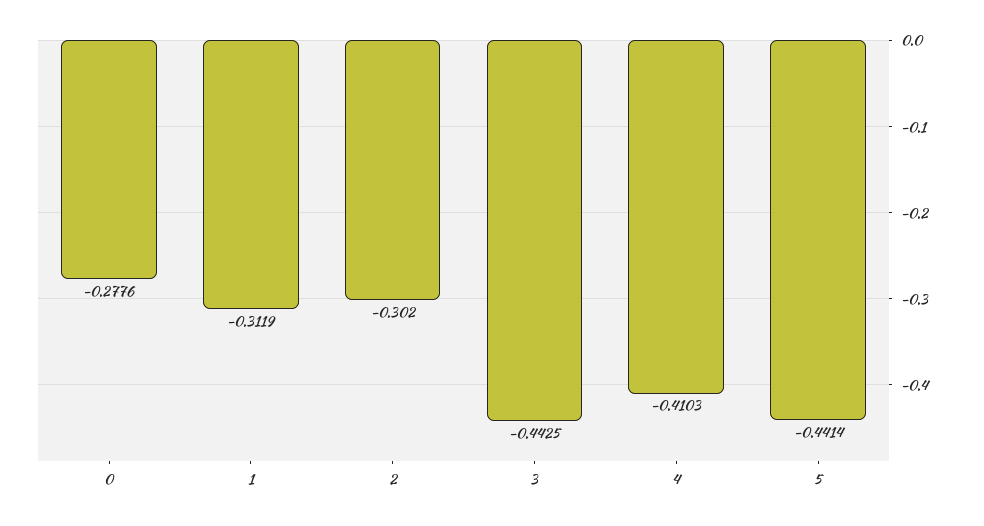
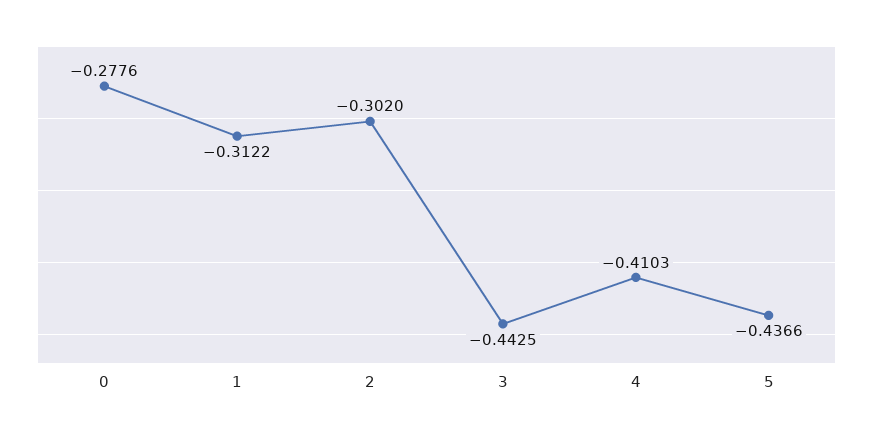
1: -0.3119 -> -0.3122
5: -0.4414 -> -0.4366

